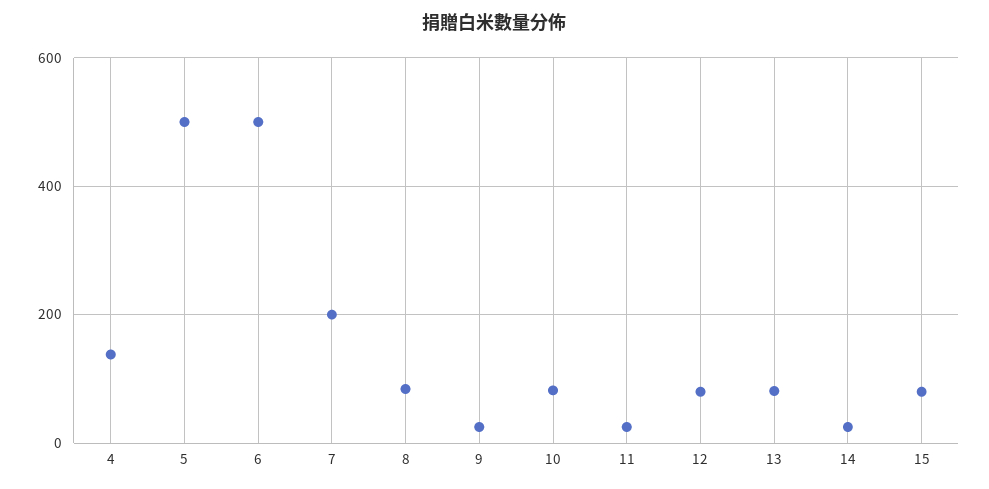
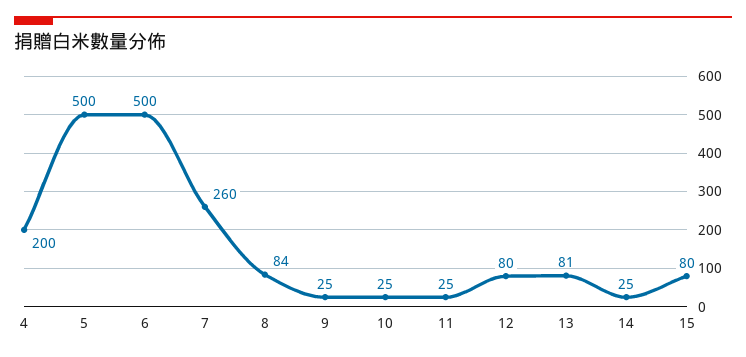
4: 140 -> 200
7: 200 -> 260
10: 80 -> 25

